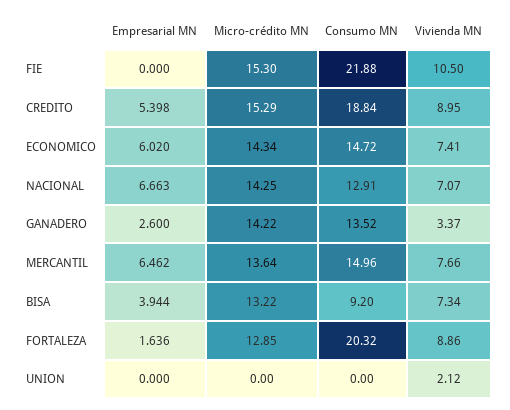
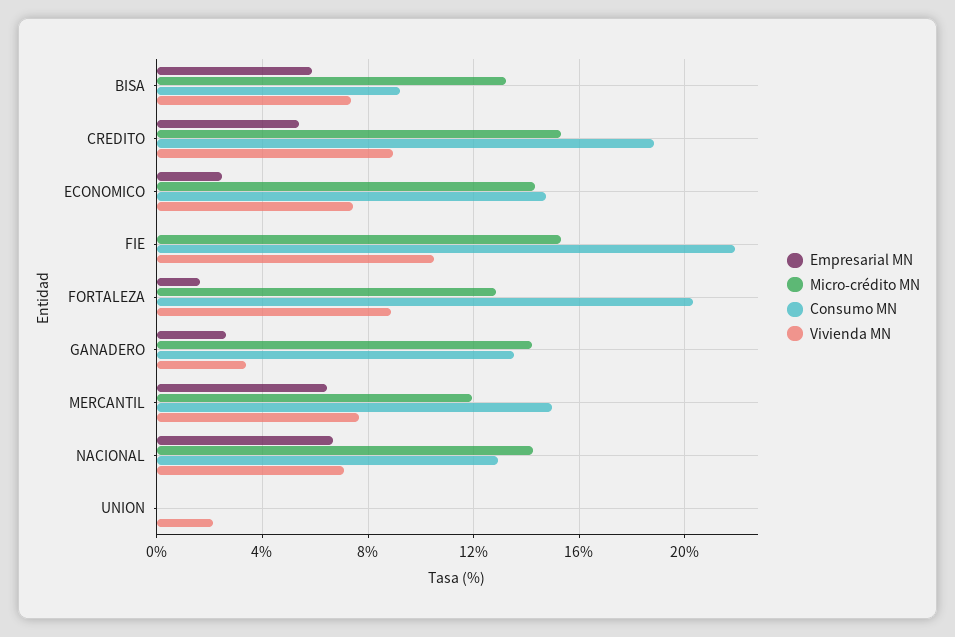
Empresarial MN, ECONOMICO: 6.02 -> 2.5
Micro-crédito MN, MERCANTIL: 13.64 -> 12
Empresarial MN, BISA: 3.944 -> 6

